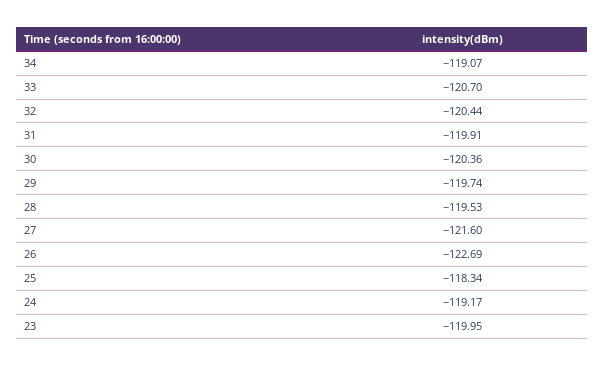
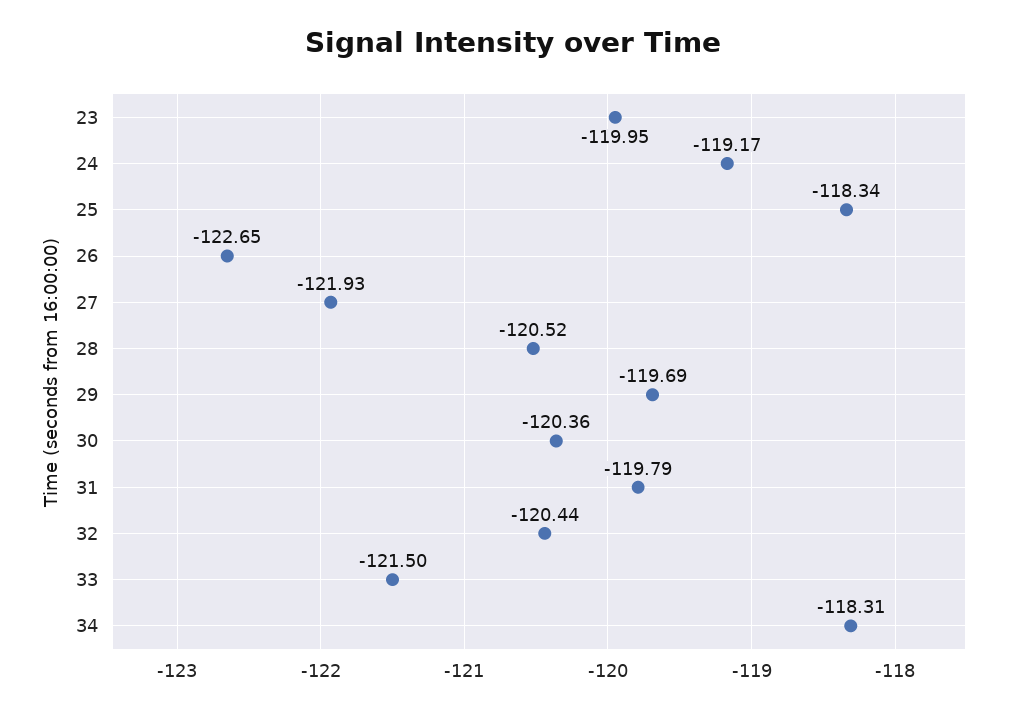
34: -119.07 -> -118.31
33: -120.7 -> -121.5
31: -119.91 -> -119.79
29: -119.74 -> -119.69
28: -119.53 -> -120.52
27: -121.6 -> -121.93
26: -122.69 -> -122.65

